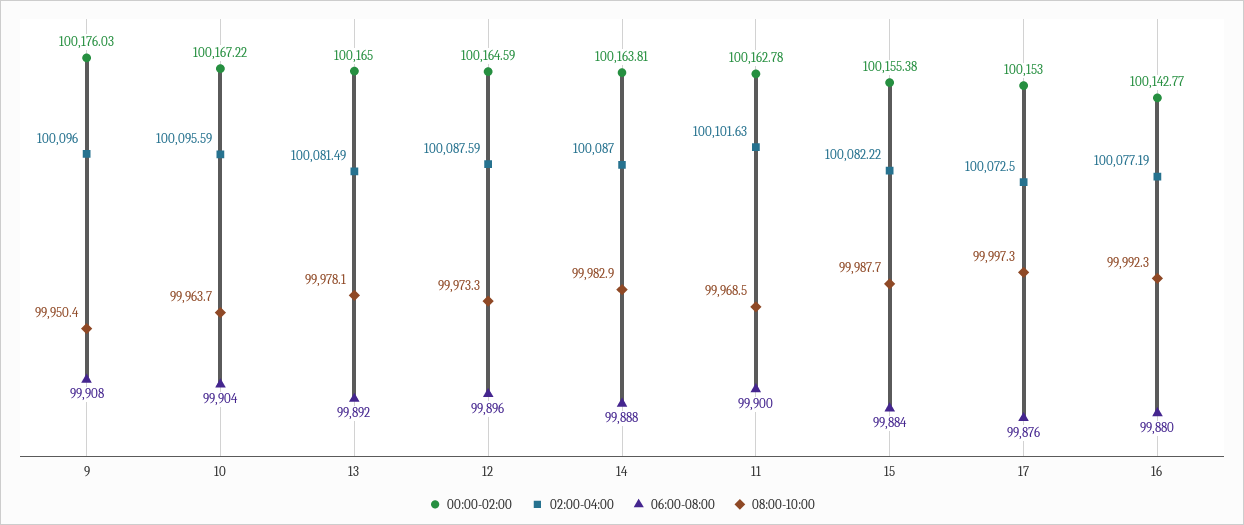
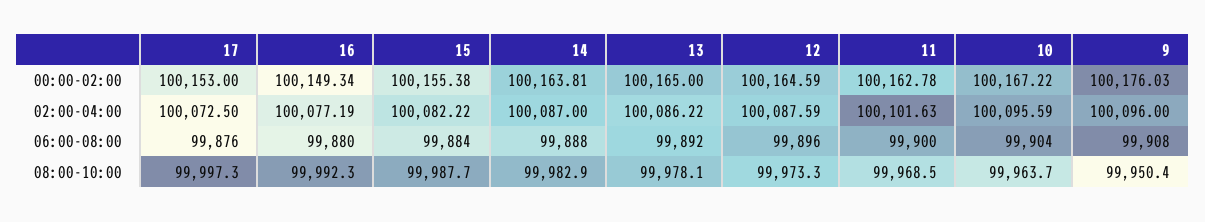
02:00-04:00, 13: 100081.49 -> 100086.22
00:00-02:00, 16: 100142.77 -> 100149.34

